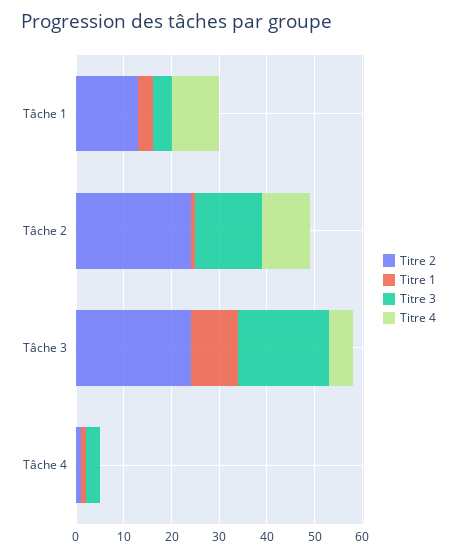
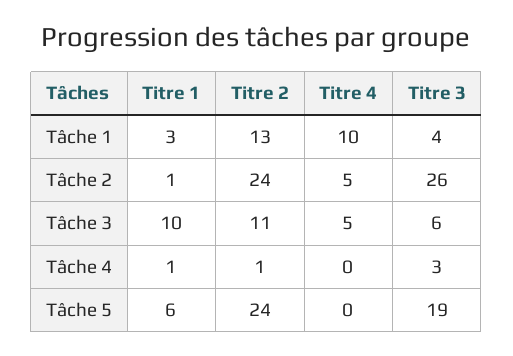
Titre 3, Tâche 2: 15 -> 26
Titre 4, Tâche 2: 10 -> 5
Titre 2, Tâche 3: 25 -> 11
Titre 3, Tâche 3: 20 -> 6
Titre 1, Tâche 5: none -> 6
Titre 2, Tâche 5: none -> 24
Titre 4, Tâche 5: none -> 0
Titre 3, Tâche 5: none -> 19

